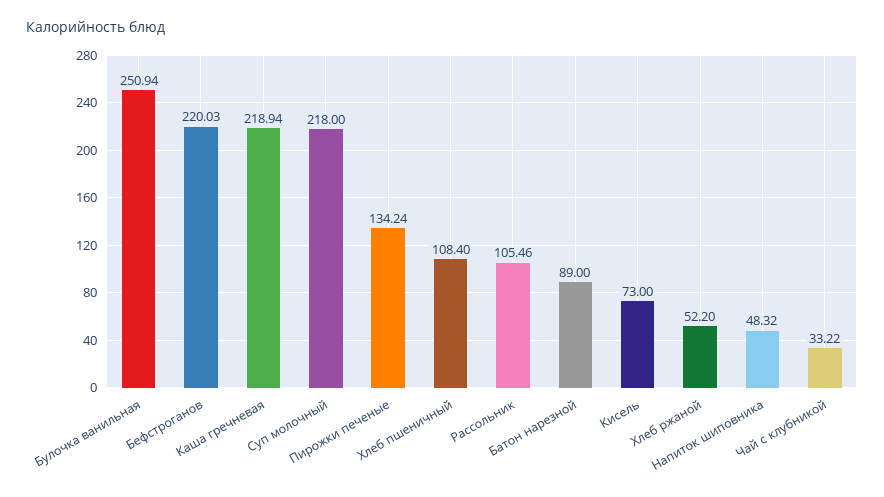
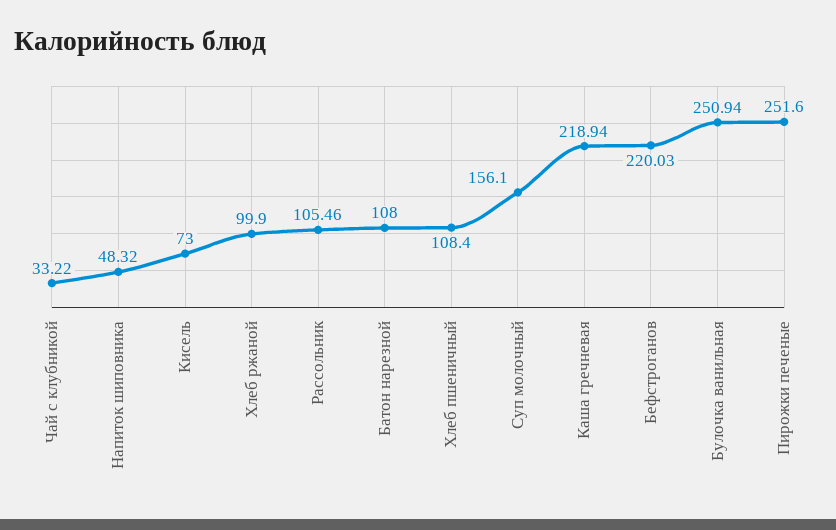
Суп молочный: 218 -> 156.1
Пирожки печеные: 134.24 -> 251.6
Батон нарезной: 89 -> 108
Хлеб ржаной: 52.2 -> 99.9

